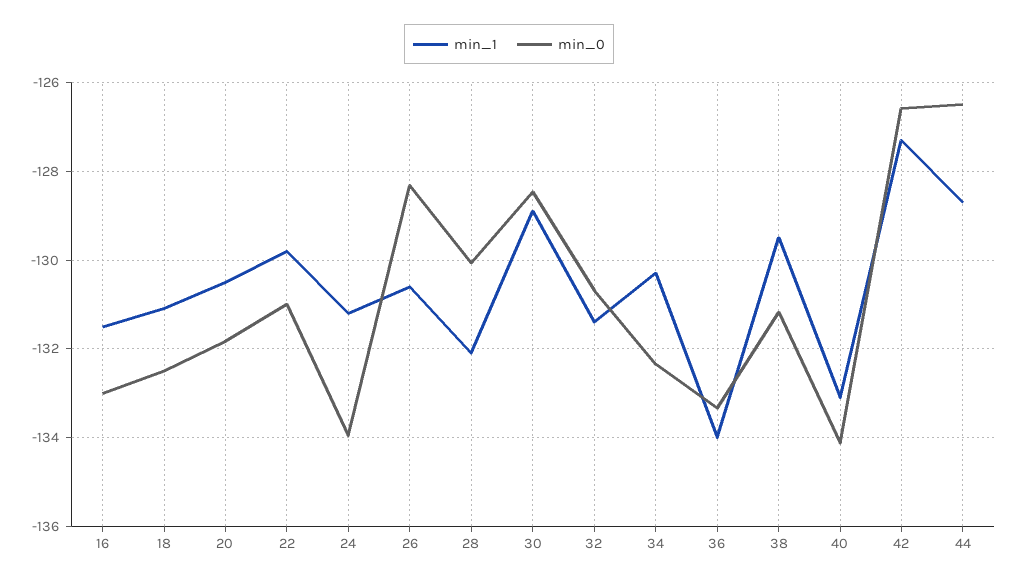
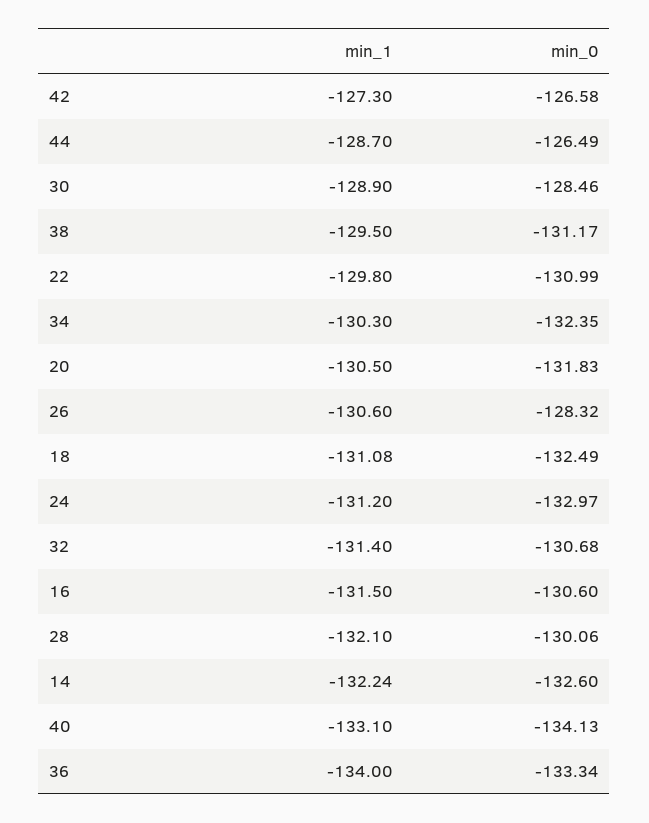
min_0, 16: -133 -> -130.6
min_0, 24: -134 -> -132.97
min_1, 14: none -> -132.24
min_0, 14: none -> -132.6

